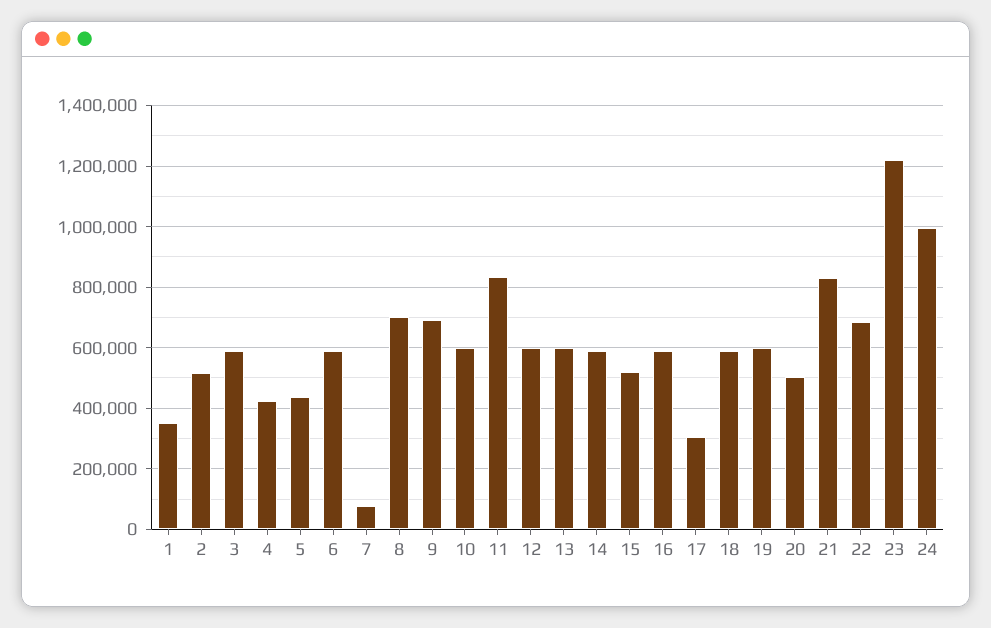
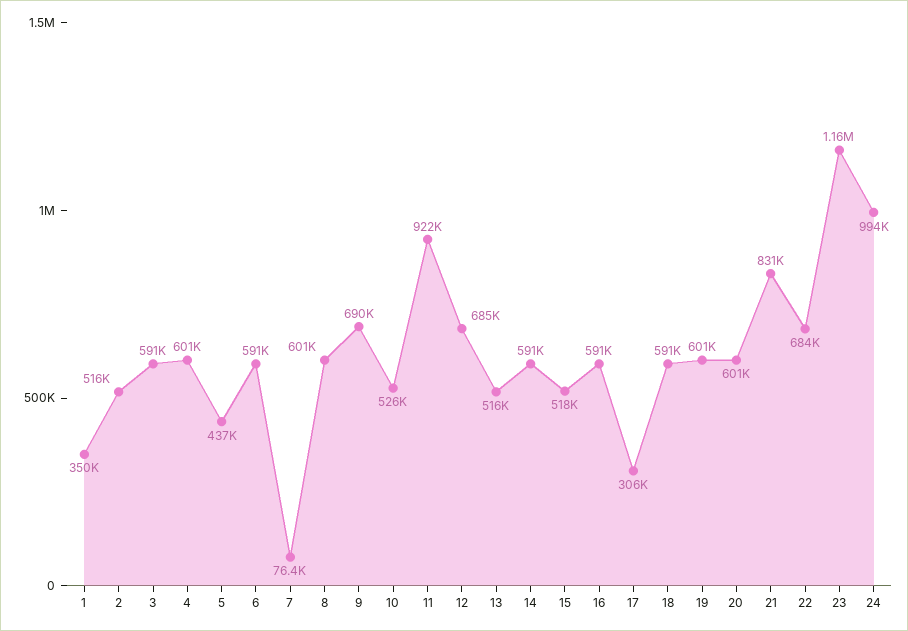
4: 420000 -> 601000
8: 700000 -> 601000
10: 600000 -> 526000
11: 840000 -> 922000
12: 600000 -> 685000
13: 600000 -> 516000
20: 500000 -> 601000
23: 1220000 -> 1160000

